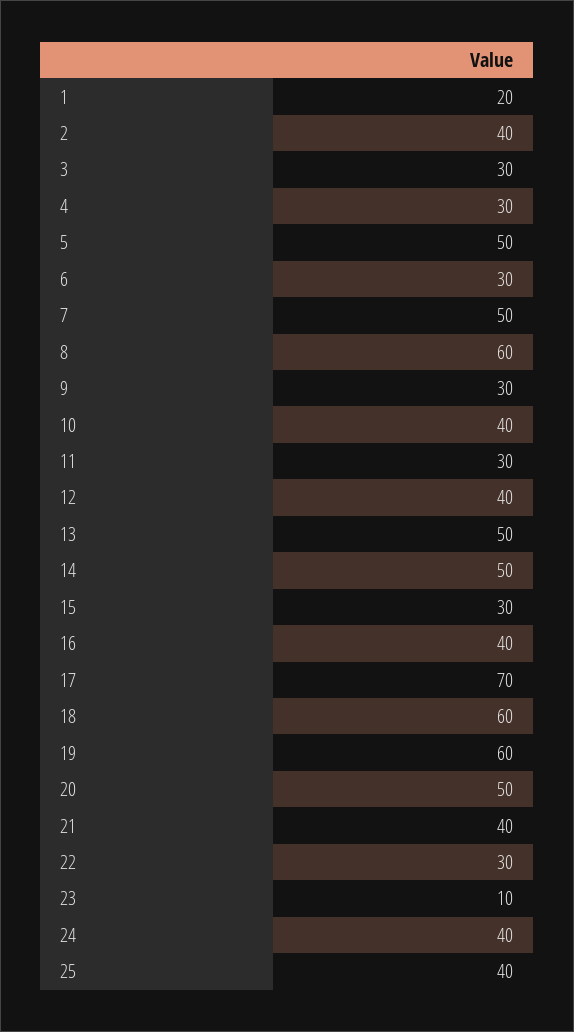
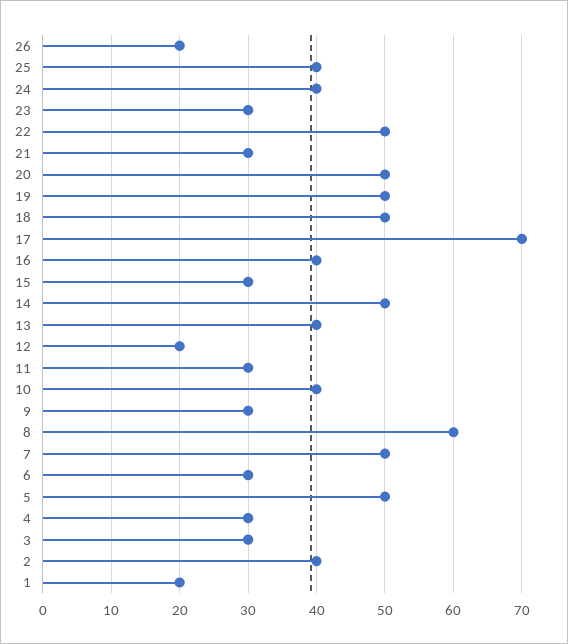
12: 40 -> 20
13: 50 -> 40
18: 60 -> 50
19: 60 -> 50
21: 40 -> 30
22: 30 -> 50
23: 10 -> 30
26: none -> 20

